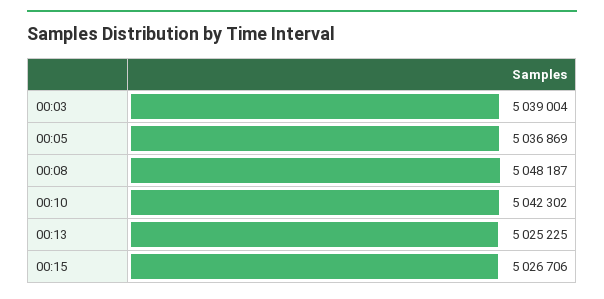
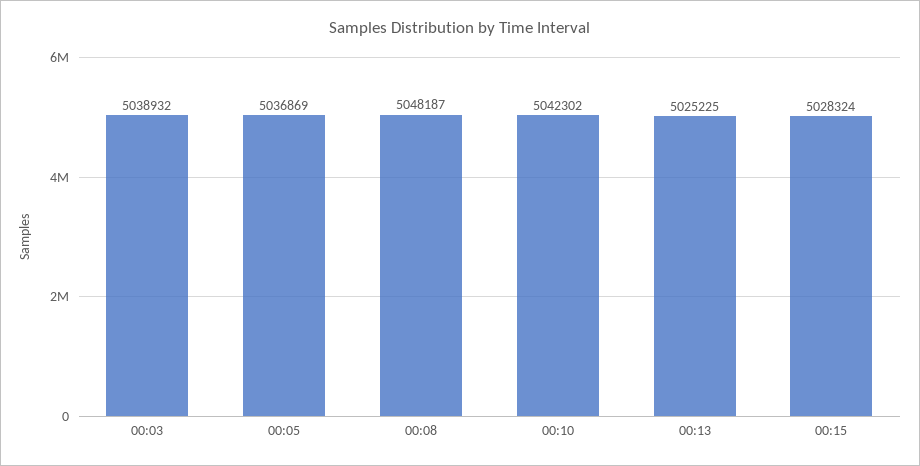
00:03: 5039004 -> 5038932
00:15: 5026706 -> 5028324

